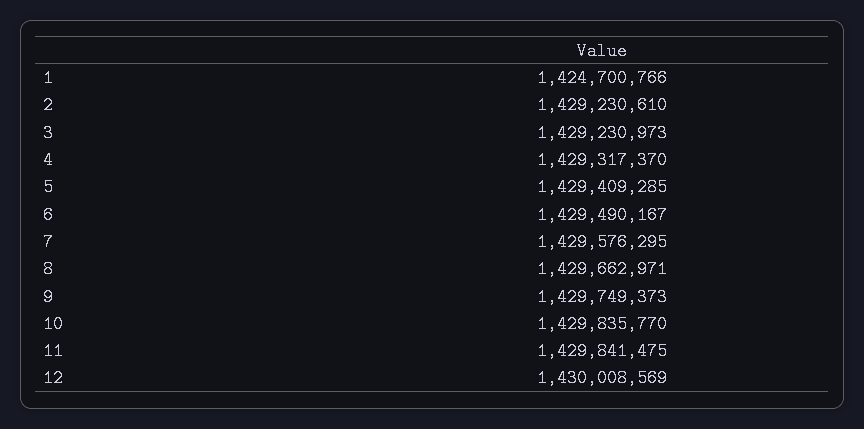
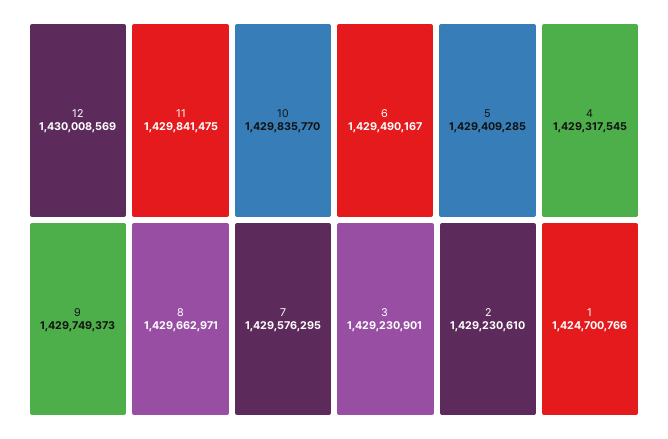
3: 1429230973 -> 1429230901
4: 1429317370 -> 1429317545

